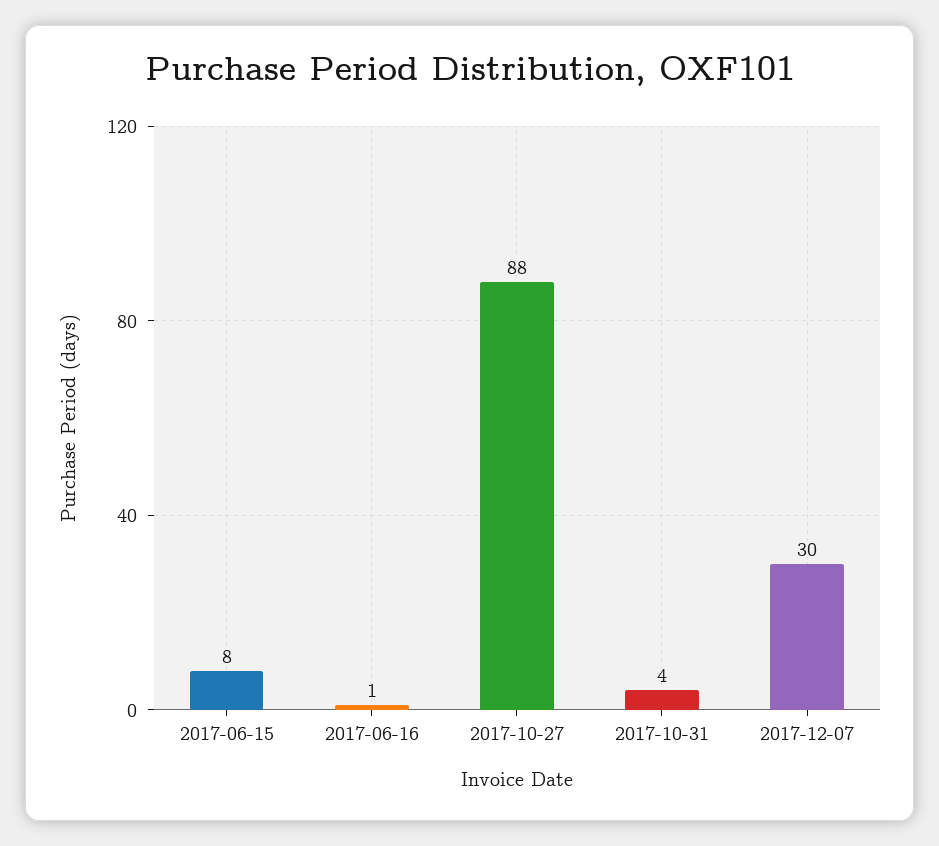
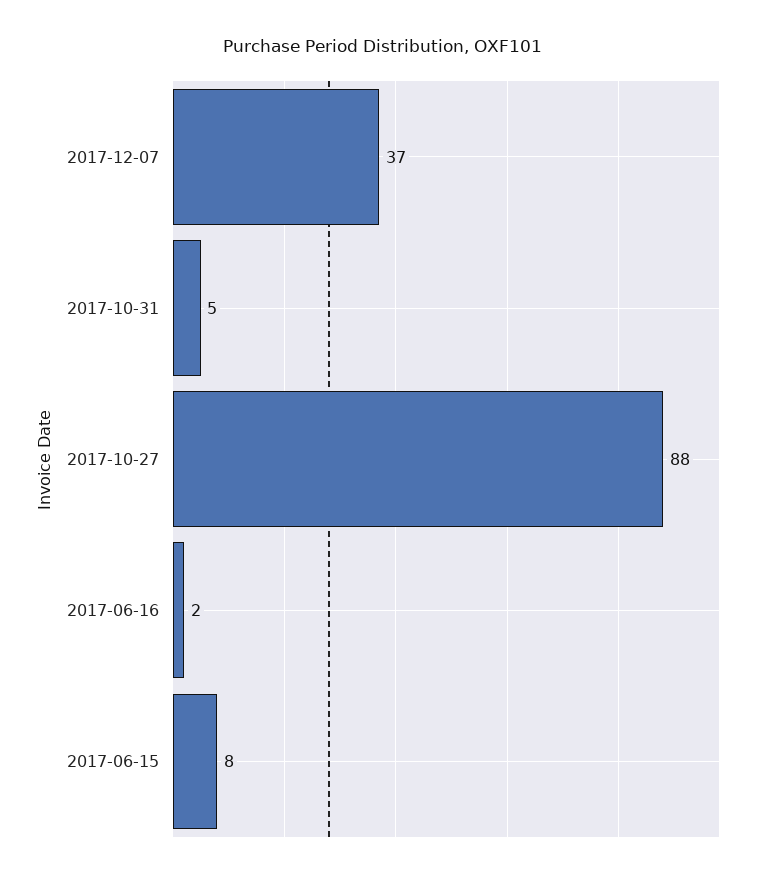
2017-06-16: 1 -> 2
2017-10-31: 4 -> 5
2017-12-07: 30 -> 37

